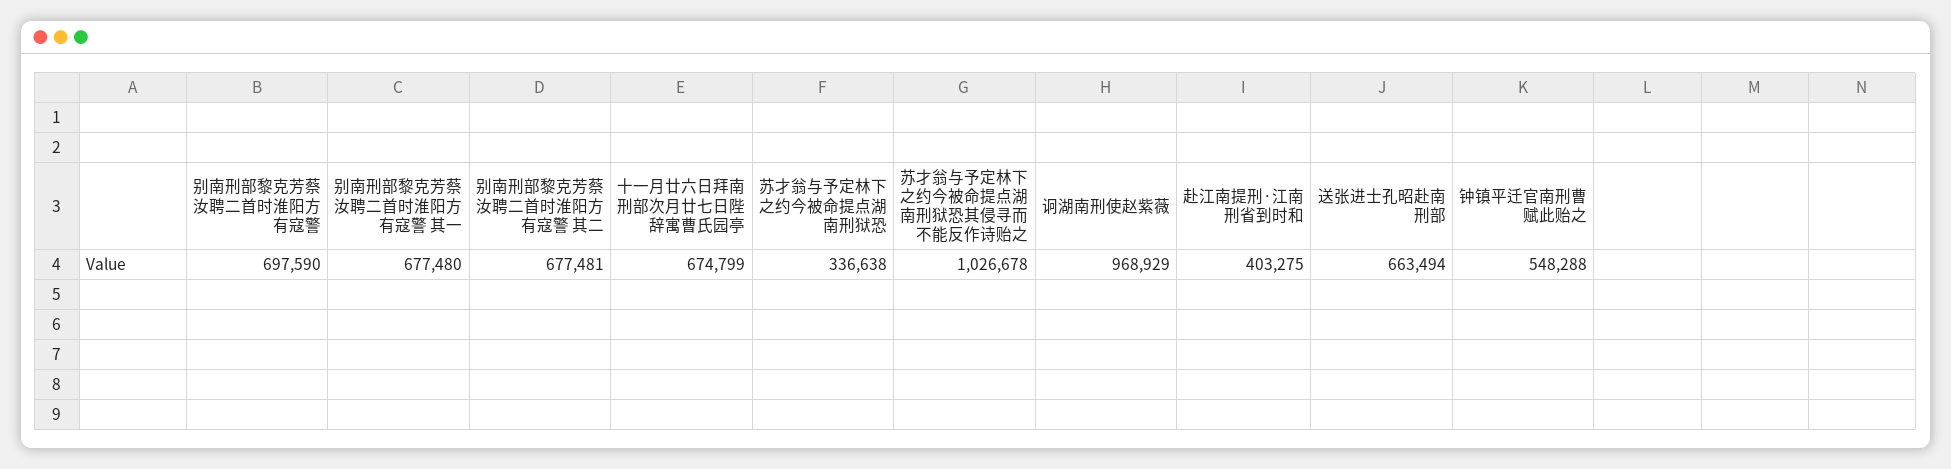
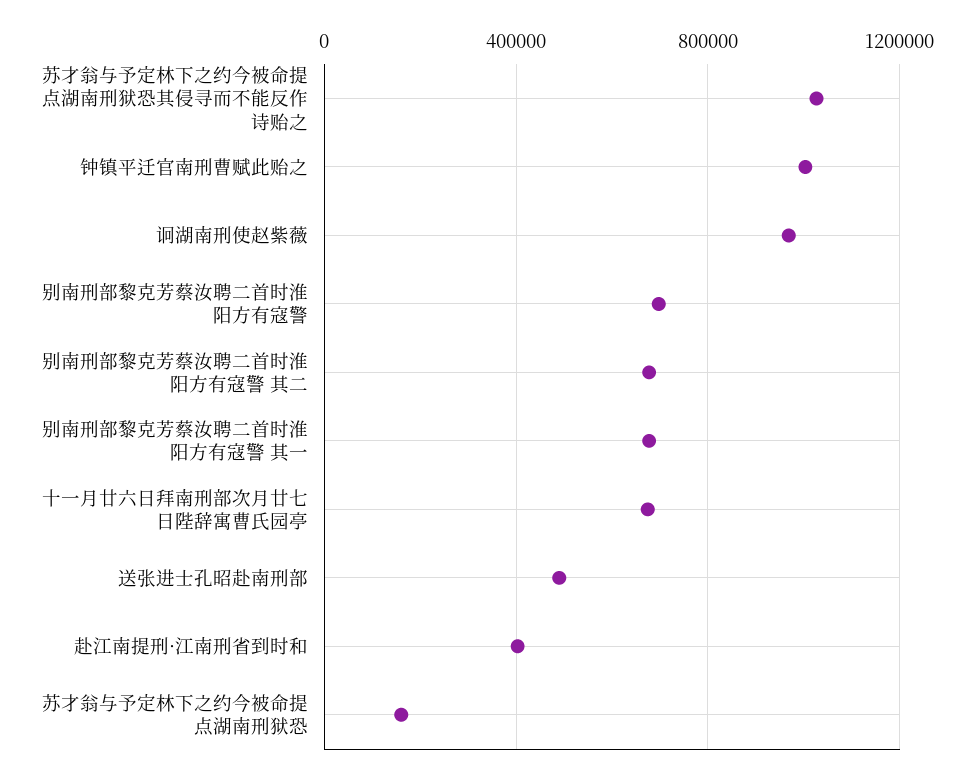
苏才翁与予定林下之约今被命提点湖南刑狱恐: 336638 -> 150000
送张进士孔昭赴南刑部: 663494 -> 500000
钟镇平迁官南刑曹赋此贻之: 548288 -> 1000000

